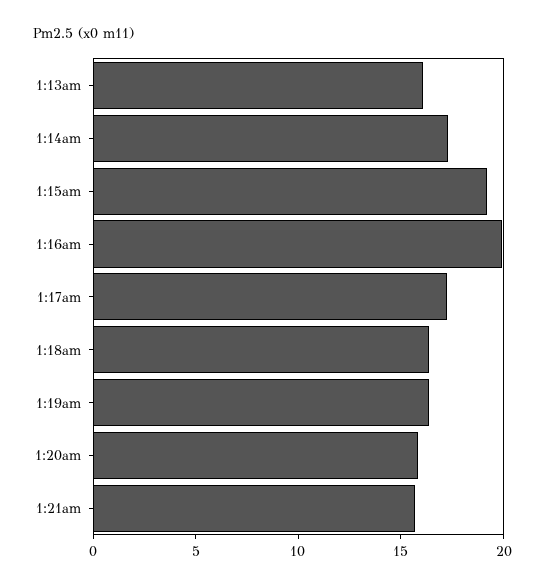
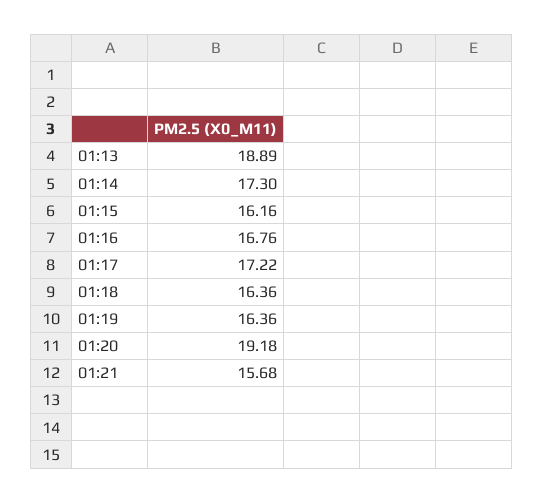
1:13am: 16 -> 18.89
1:15am: 19 -> 16.16
1:16am: 20 -> 16.76
1:20am: 16 -> 19.18

